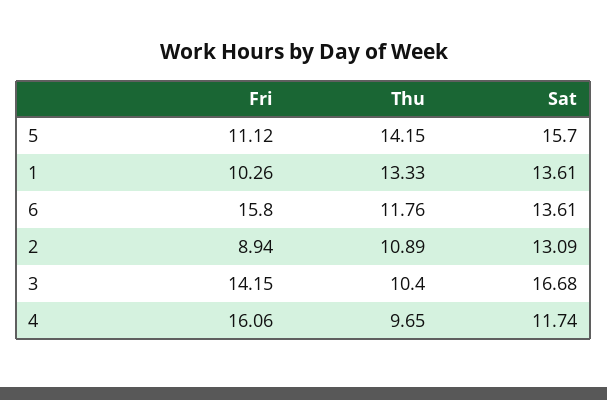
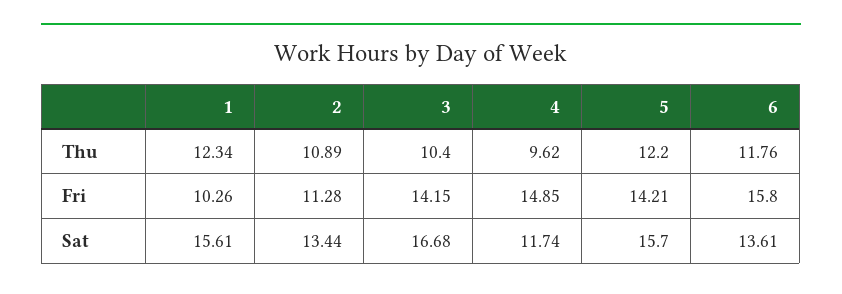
Fri, 5: 11.12 -> 14.21
Thu, 5: 14.15 -> 12.2
Thu, 1: 13.33 -> 12.34
Sat, 1: 13.61 -> 15.61
Fri, 2: 8.94 -> 11.28
Sat, 2: 13.09 -> 13.44
Fri, 4: 16.06 -> 14.85
Thu, 4: 9.65 -> 9.62

